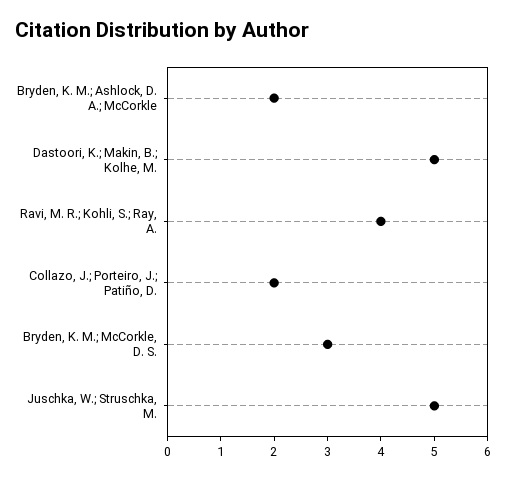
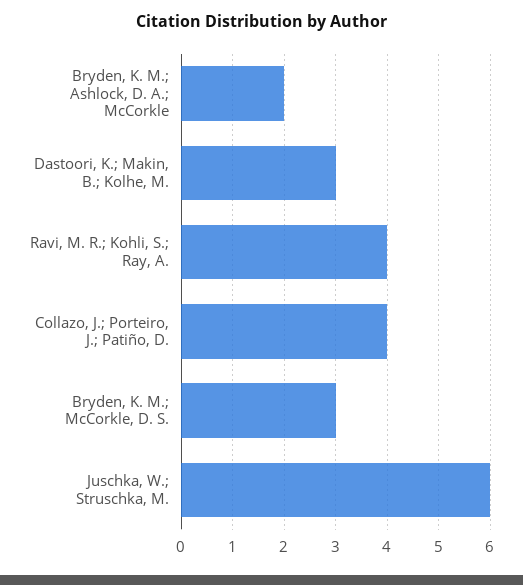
Dastoori, K.; Makin, B.; Kolhe, M.: 5 -> 3
Collazo, J.; Porteiro, J.; Patiño, D.: 2 -> 4
Juschka, W.; Struschka, M.: 5 -> 6

